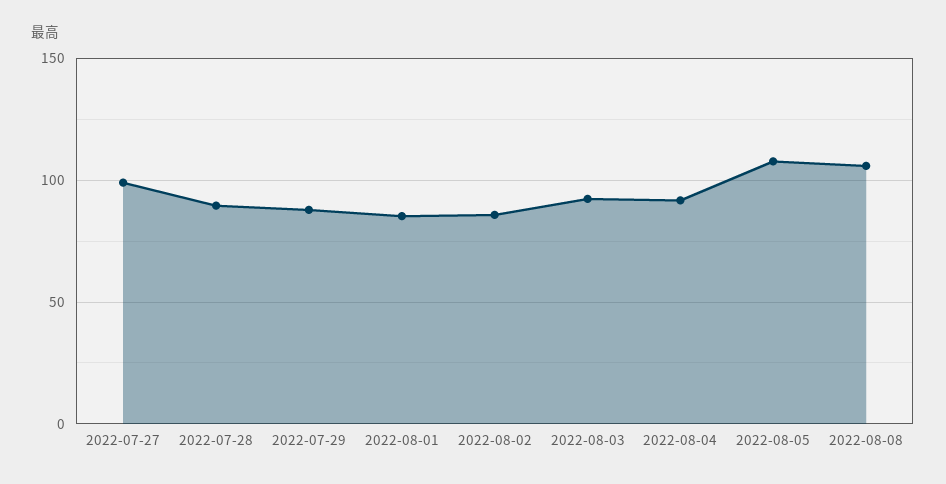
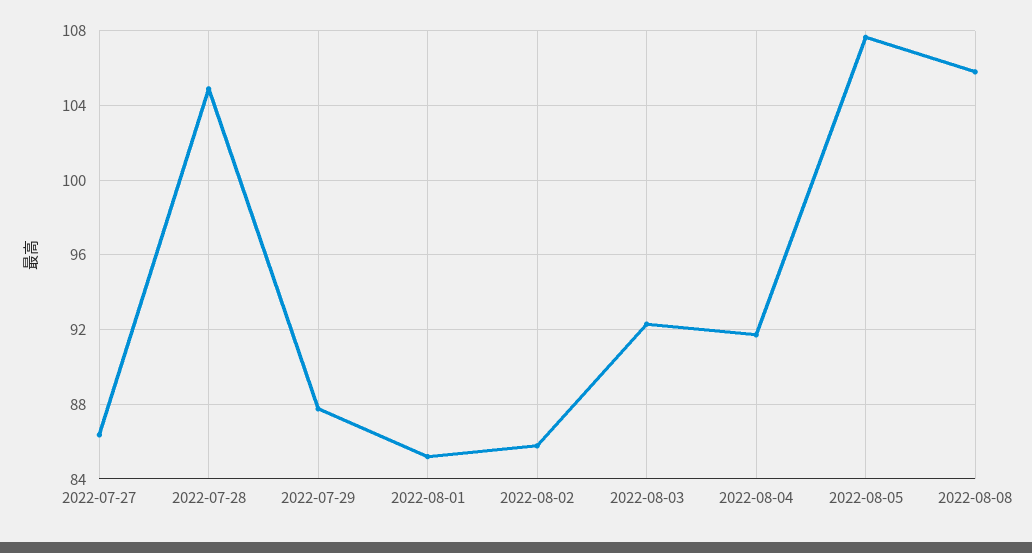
2022-07-27: 100 -> 86.5
2022-07-28: 90 -> 105

